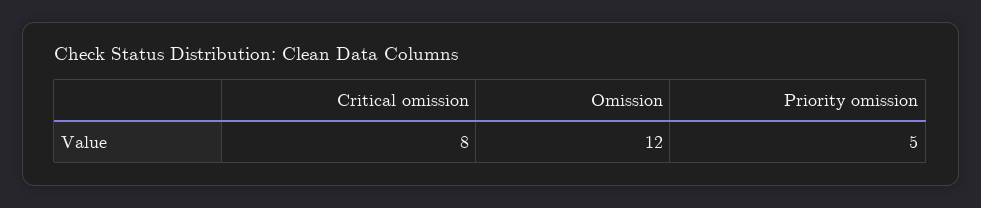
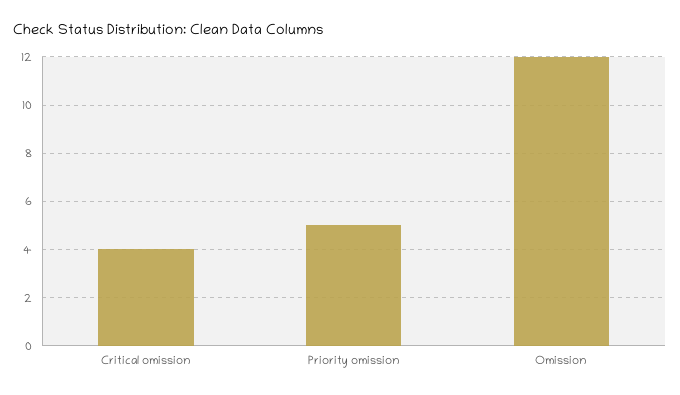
Critical omission: 8 -> 4

